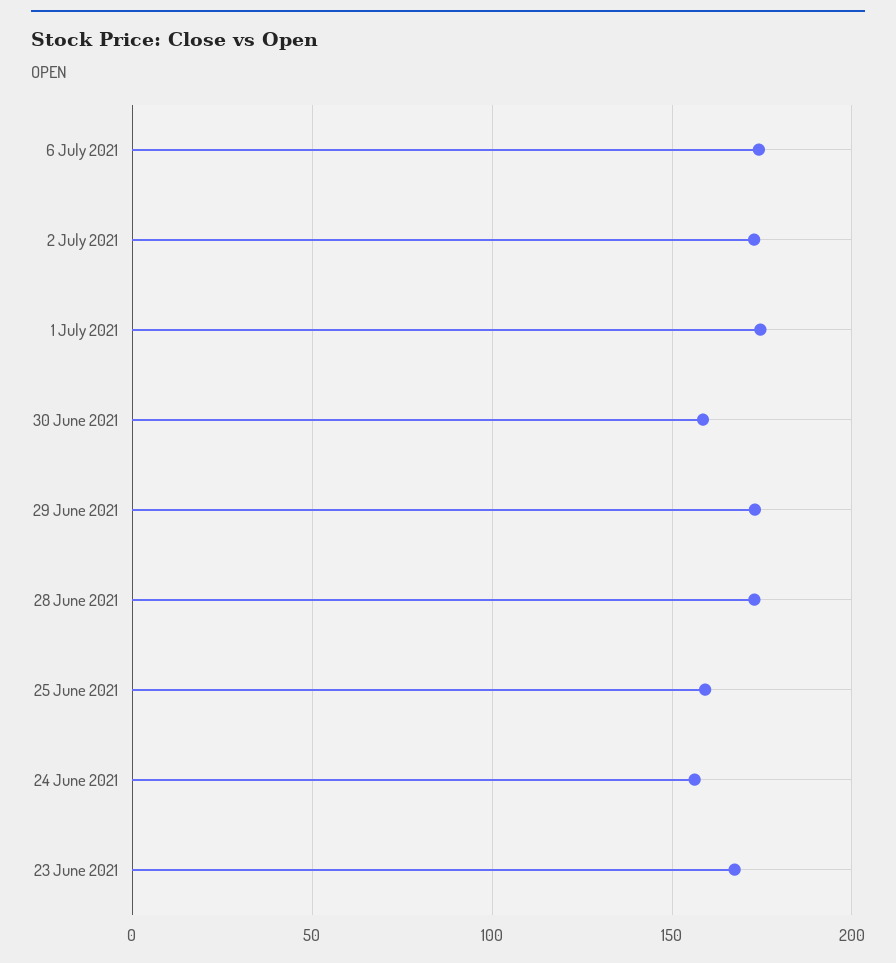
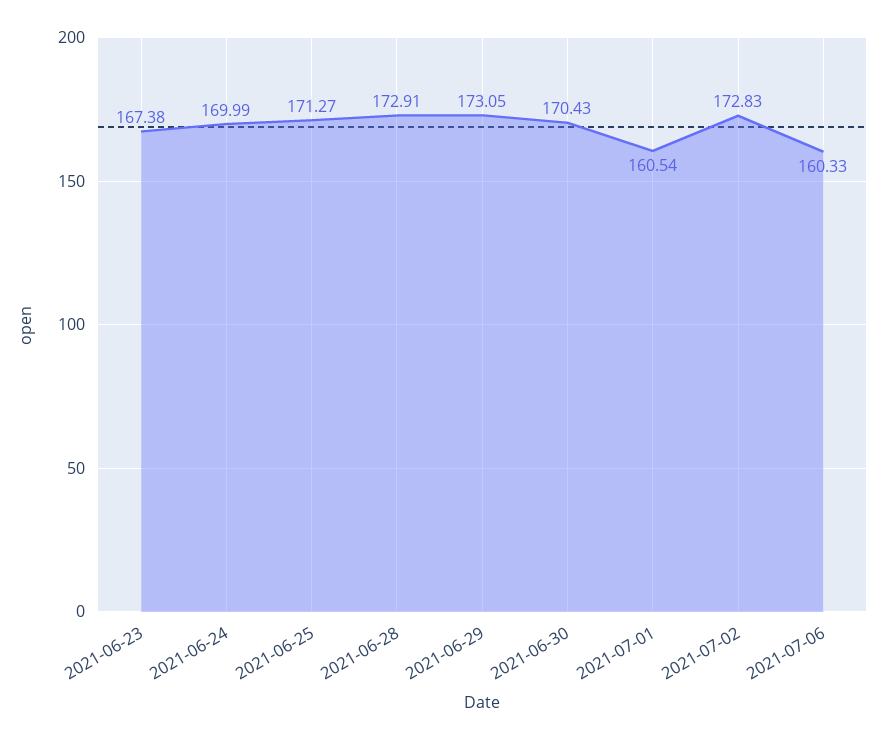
6 July 2021: 175 -> 160.33
1 July 2021: 175 -> 160.54
30 June 2021: 160 -> 170.43
25 June 2021: 160 -> 171.27
24 June 2021: 155 -> 169.99

